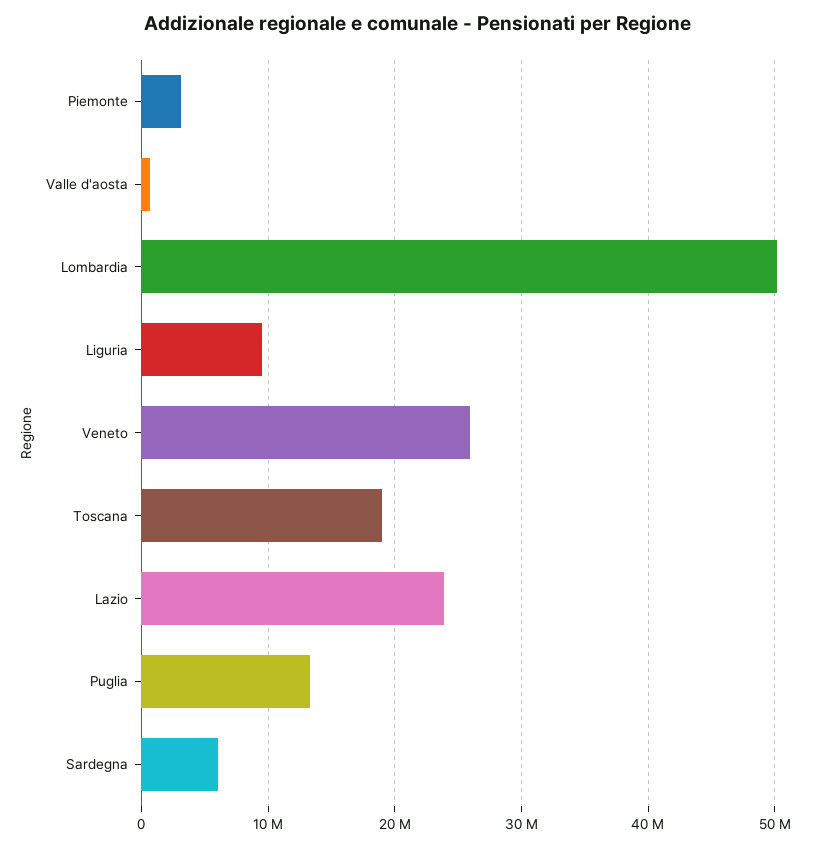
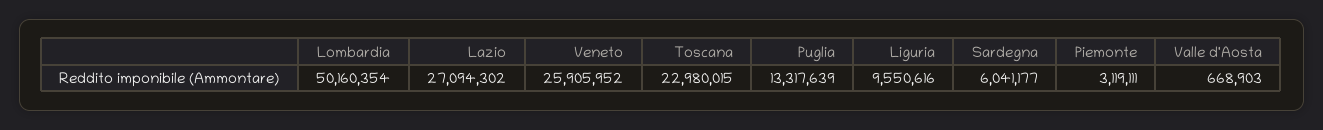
Toscana: 19000000 -> 22980015
Lazio: 24000000 -> 27094302

